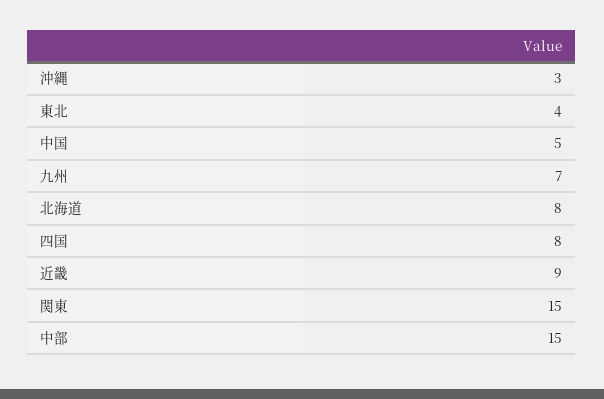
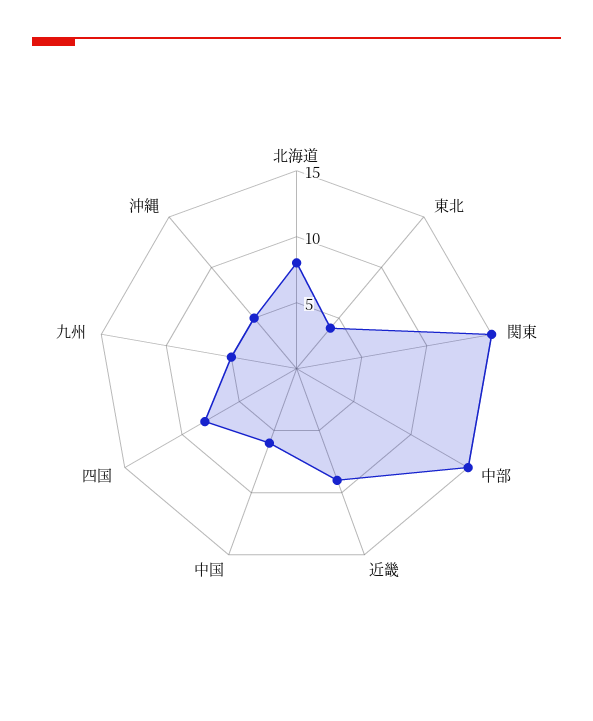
沖縄: 3 -> 5
中国: 5 -> 6
九州: 7 -> 5

